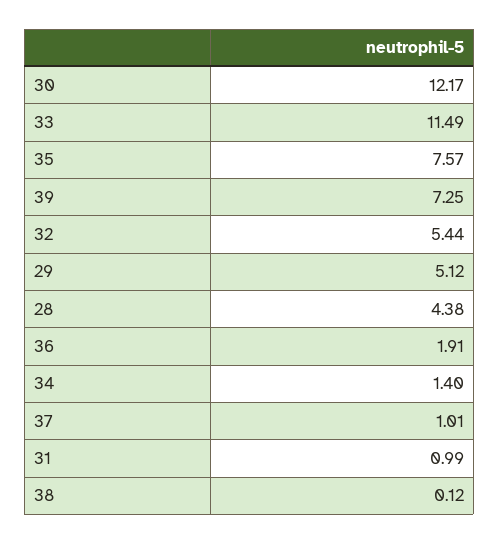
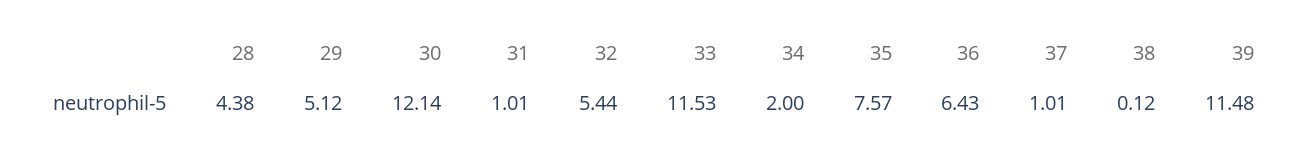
30: 12.17 -> 12.14
33: 11.49 -> 11.53
39: 7.25 -> 11.48
36: 1.91 -> 6.43
34: 1.4 -> 2
31: 0.99 -> 1.01

